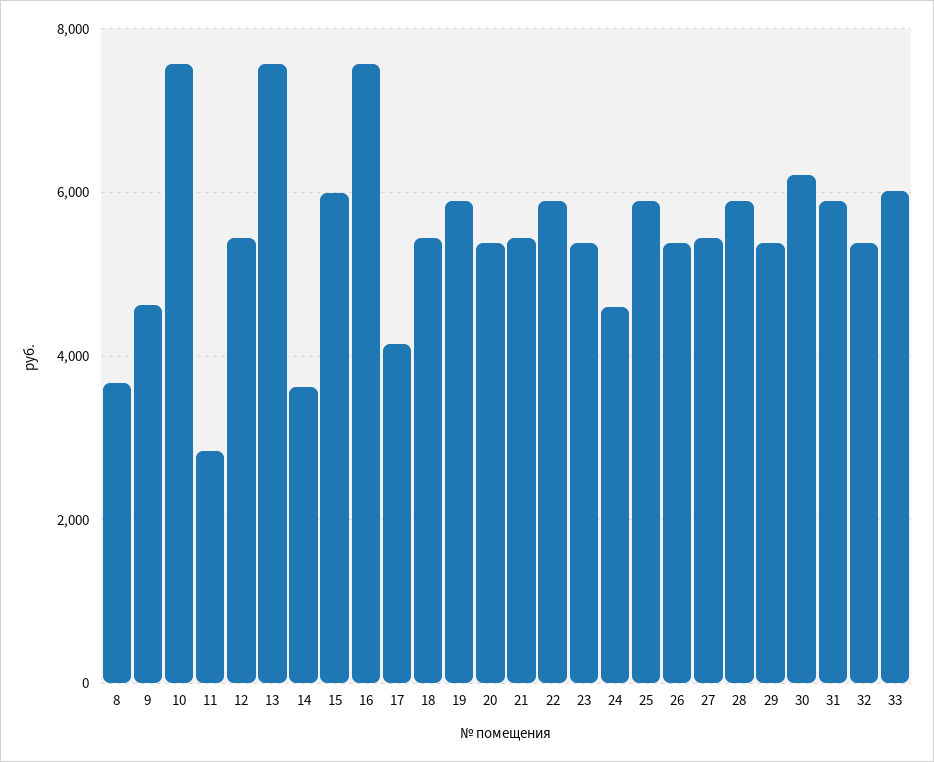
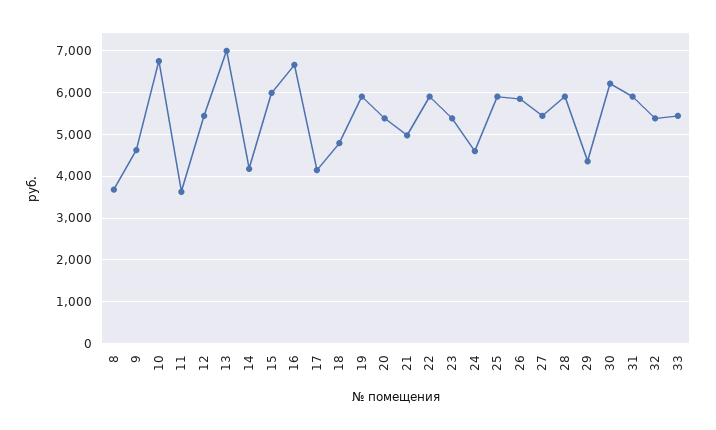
10: 7600 -> 6800
11: 2800 -> 3600
13: 7600 -> 7000
14: 3600 -> 4200
16: 7600 -> 6600
18: 5400 -> 4800
21: 5400 -> 5000
26: 5400 -> 5800
29: 5400 -> 4400
33: 6000 -> 5400

